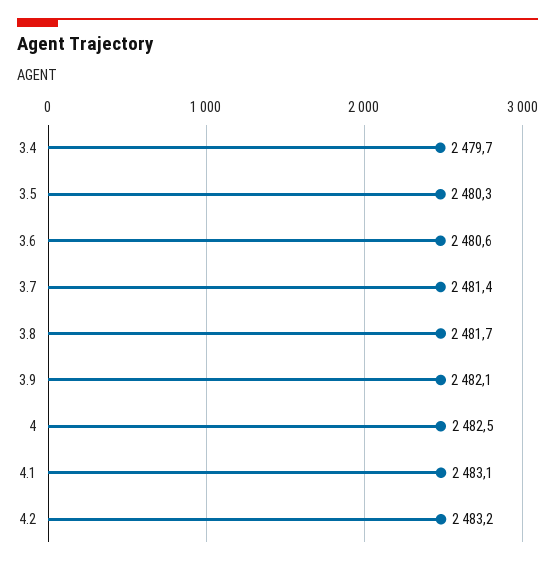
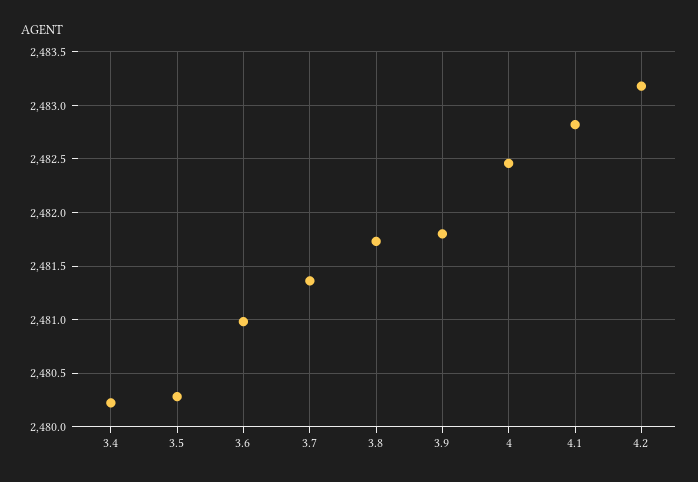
3.4: 2479.7 -> 2480.2
3.6: 2480.6 -> 2481
3.9: 2482.1 -> 2481.8
4.1: 2483.1 -> 2482.8

